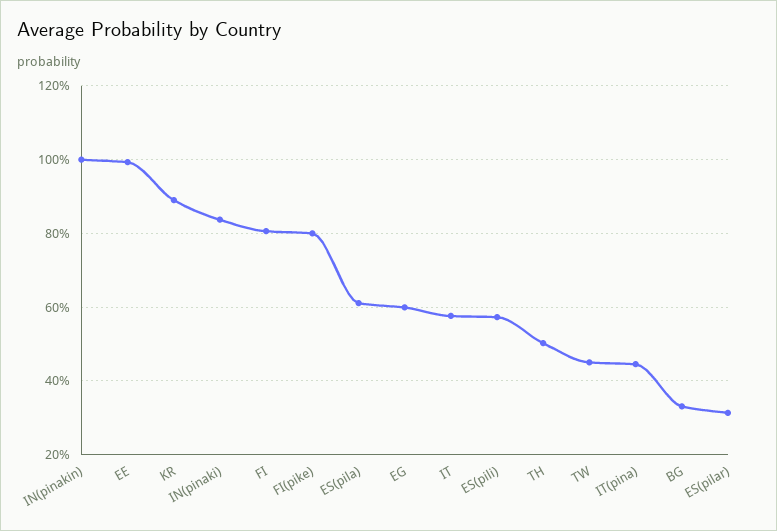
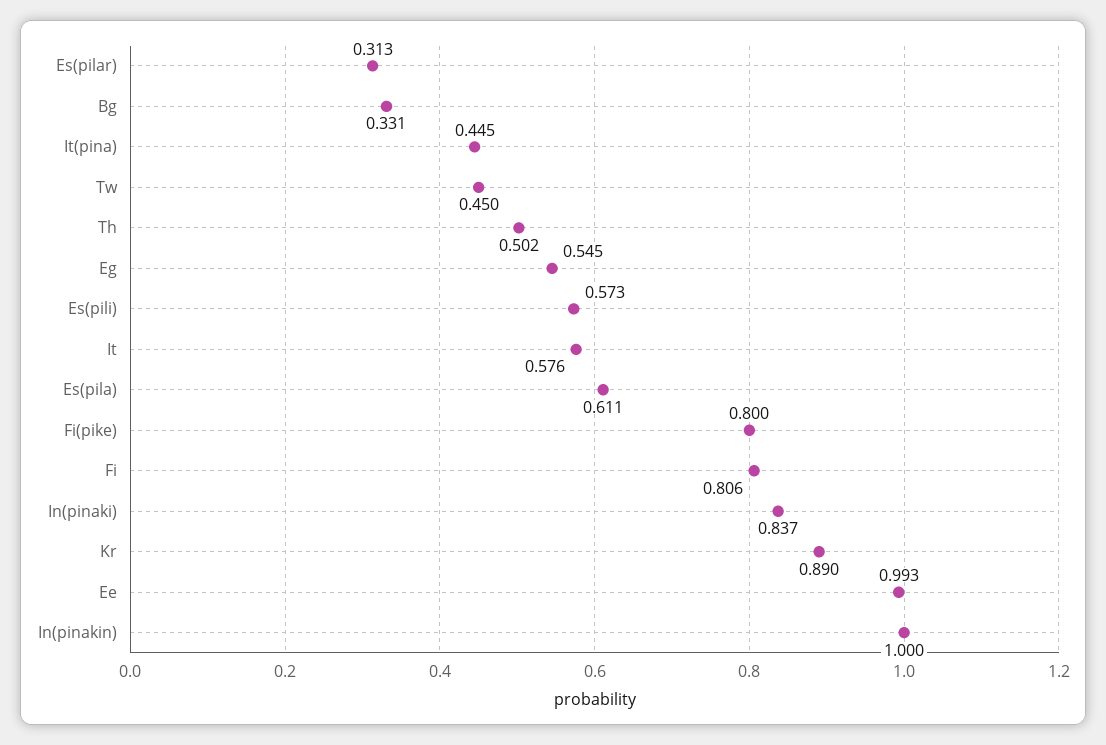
EG: 0.6 -> 0.545

